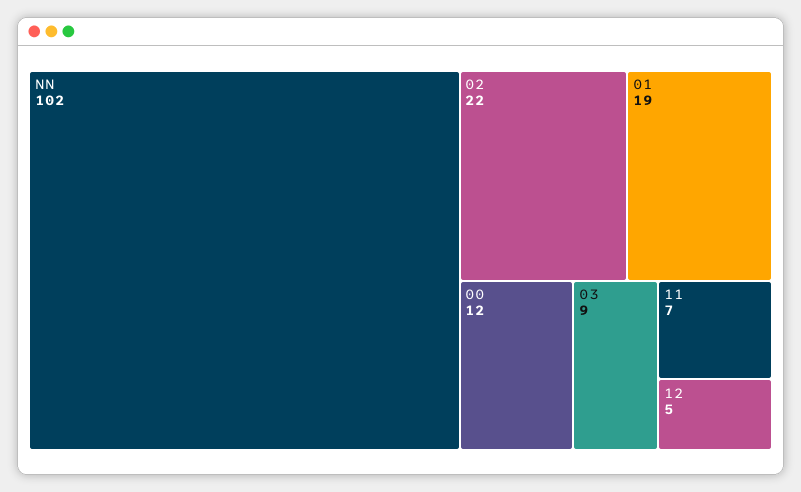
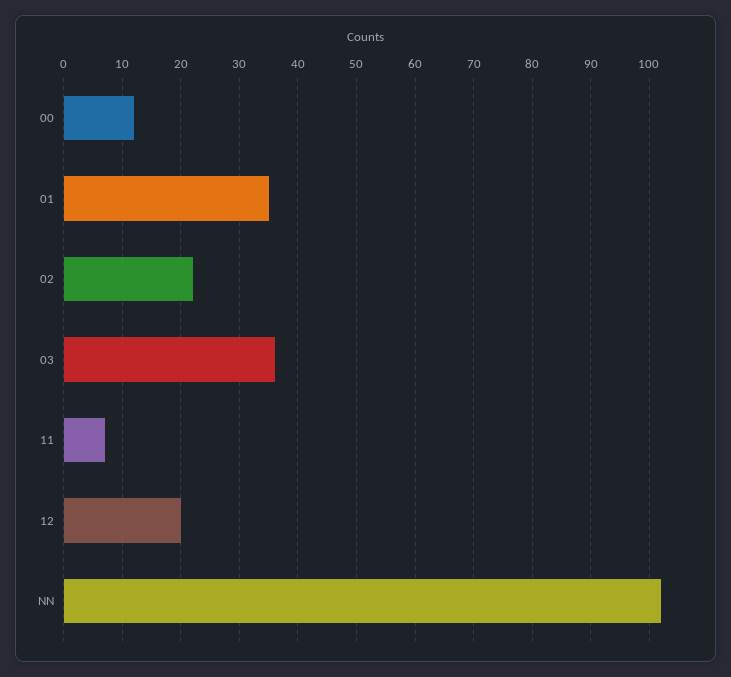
01: 19 -> 35
03: 9 -> 35
12: 5 -> 20

